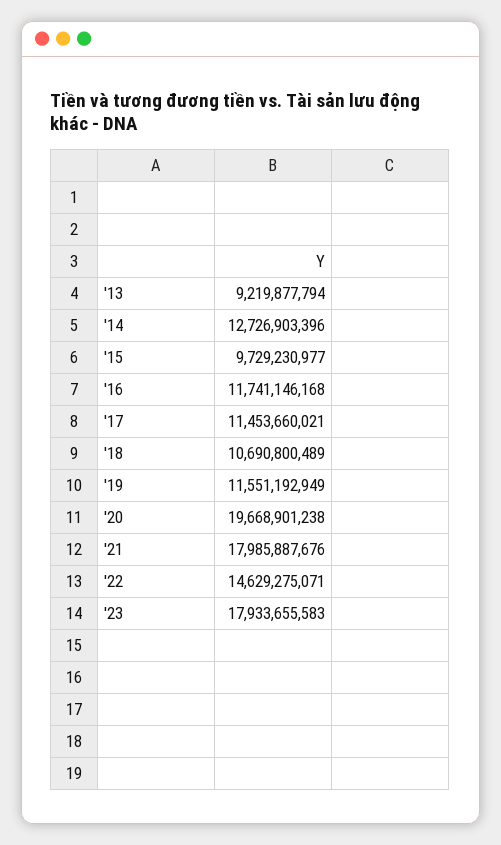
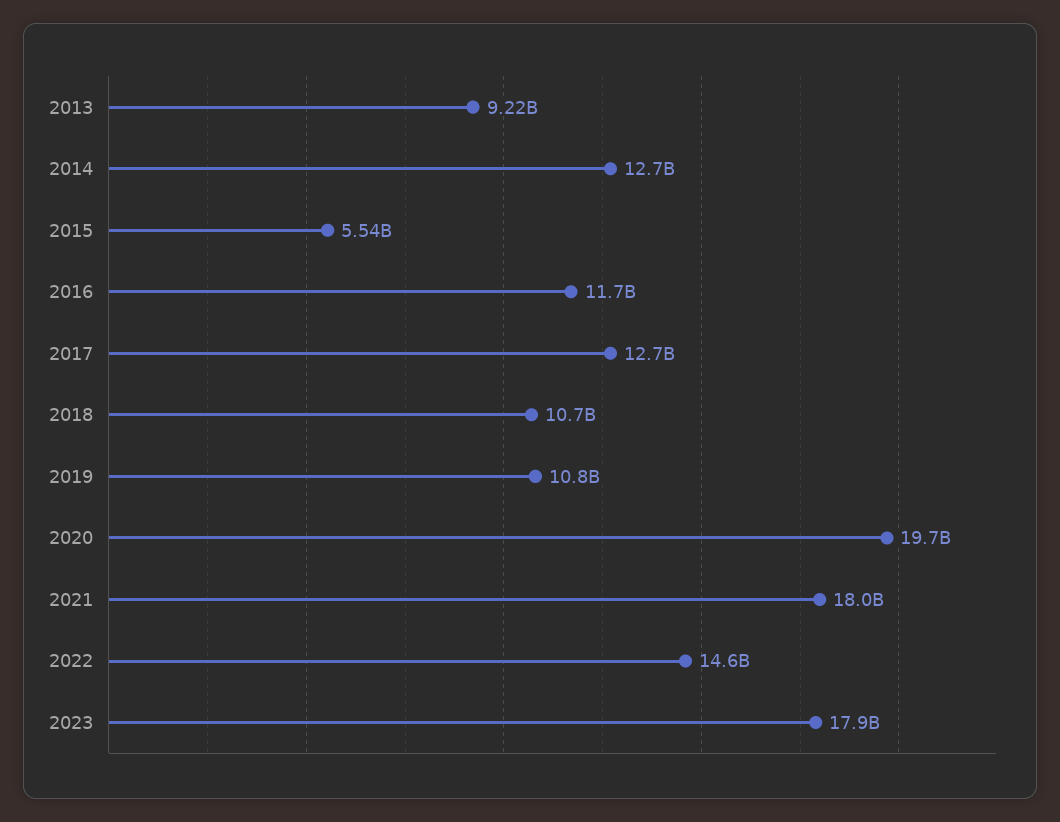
'15: 9729230977 -> 5540000000
'17: 11453660021 -> 12700000000
'19: 11551192949 -> 10800000000

